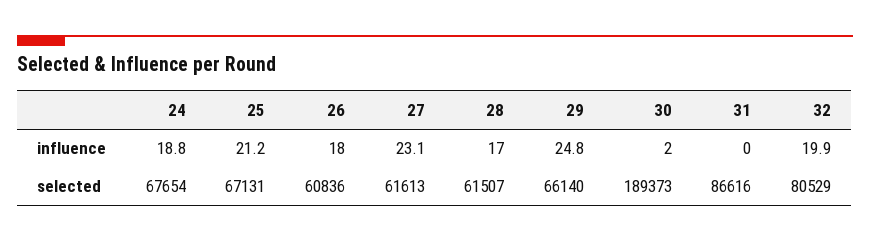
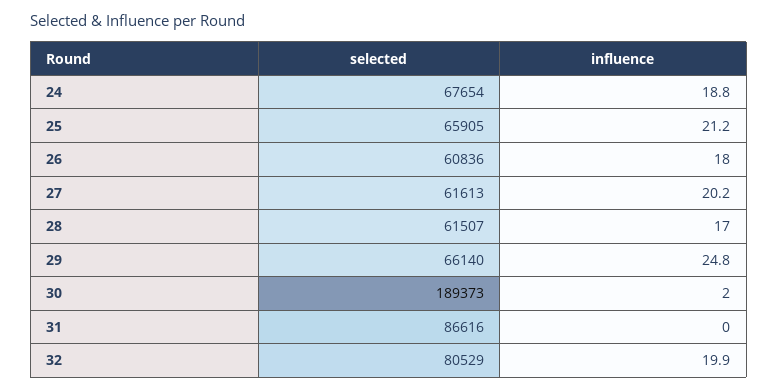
27, influence: 23.1 -> 20.2
25, selected: 67131 -> 65905

